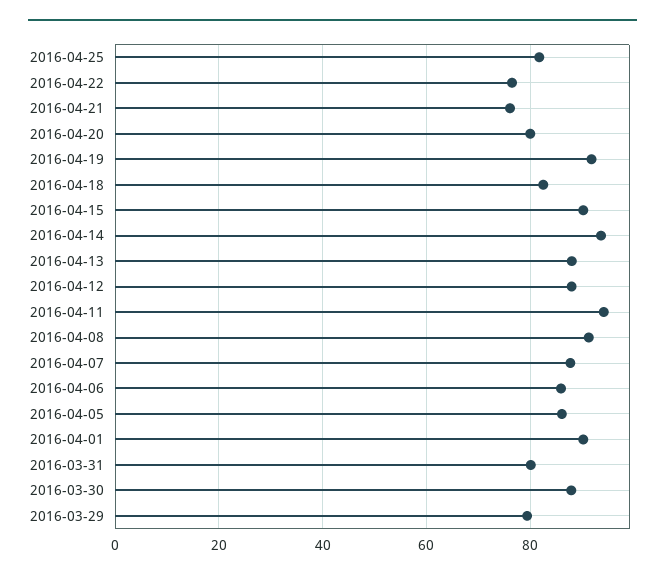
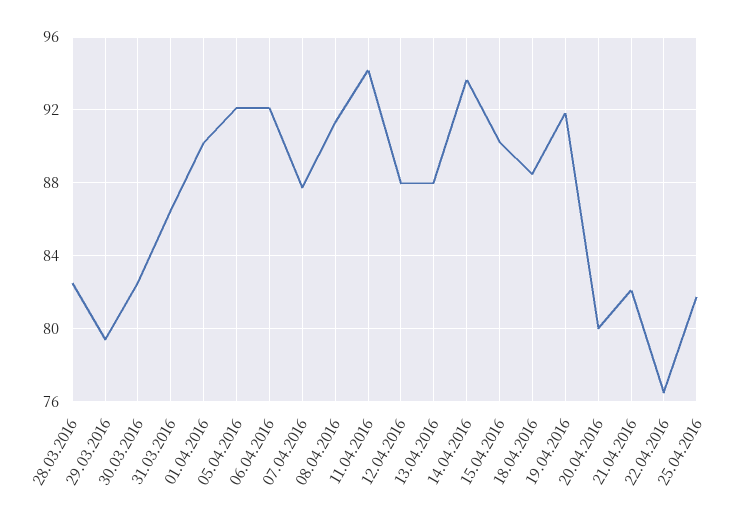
2016-04-21: 76 -> 82
2016-04-18: 82 -> 88.5
2016-04-06: 86 -> 92
2016-04-05: 86 -> 92
2016-03-31: 80 -> 86.5
2016-03-30: 88 -> 82.5
28.03.2016: none -> 82.5

